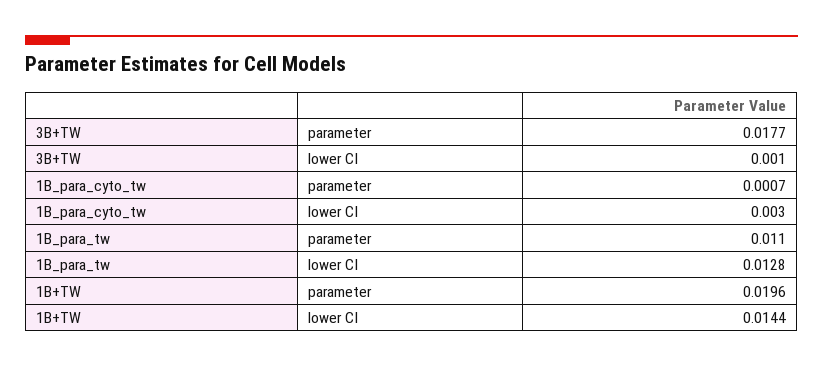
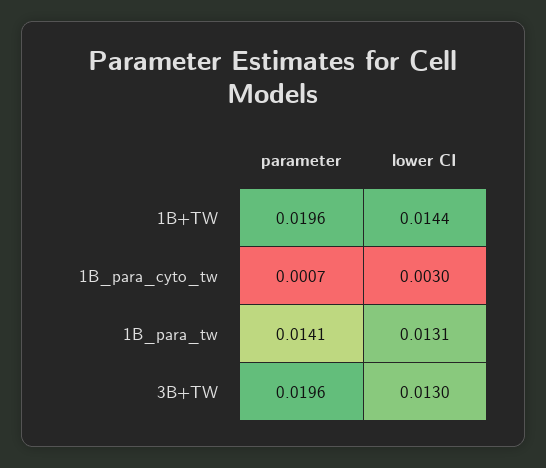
3B+TW, parameter: 0.0177 -> 0.0196
3B+TW, lower CI: 0.001 -> 0.013
1B_para_tw, parameter: 0.011 -> 0.0141
1B_para_tw, lower CI: 0.0128 -> 0.0131

